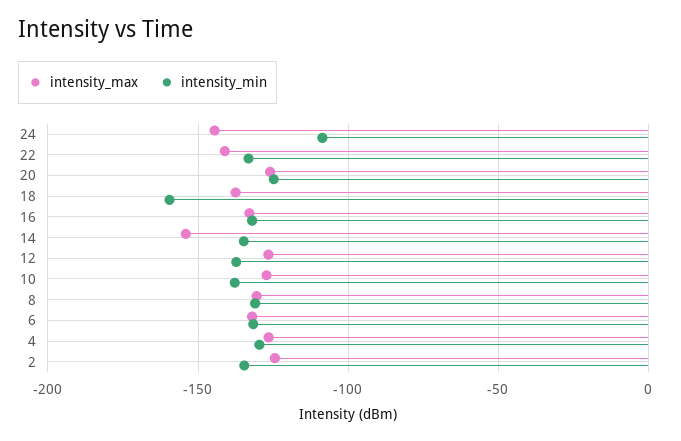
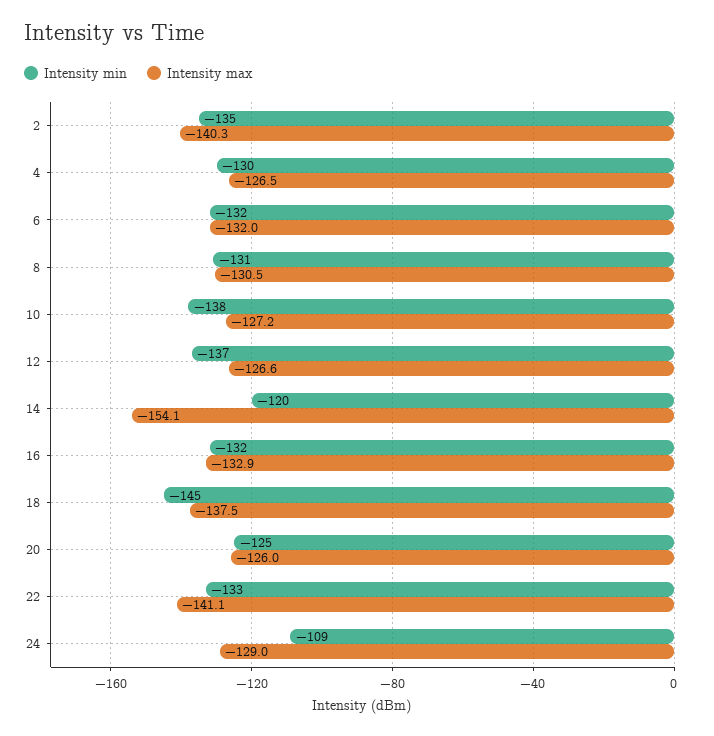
intensity_max, 24: -145 -> -129
intensity_min, 18: -160 -> -145
intensity_min, 14: -135 -> -120
intensity_max, 2: -125 -> -140.3

